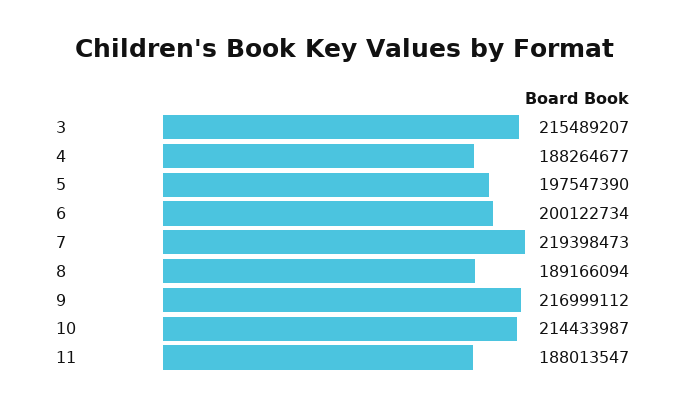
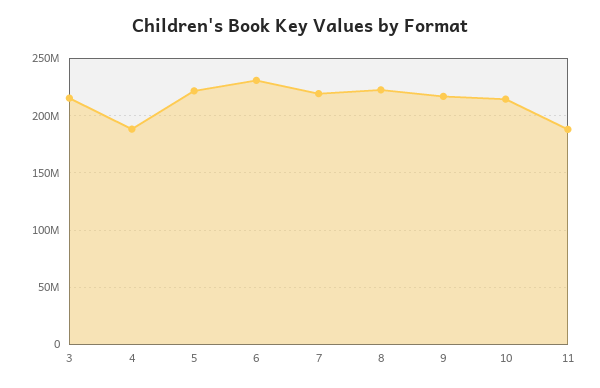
5: 197547390 -> 220000000
6: 200122734 -> 230000000
8: 189166094 -> 220000000

